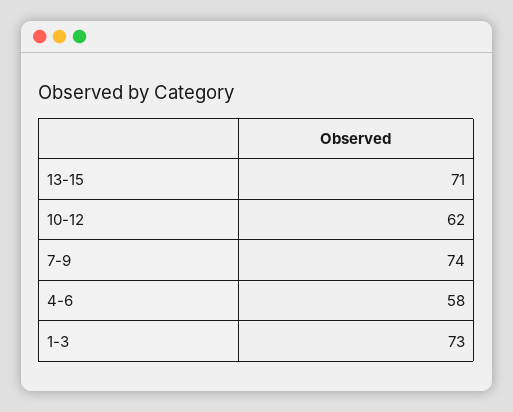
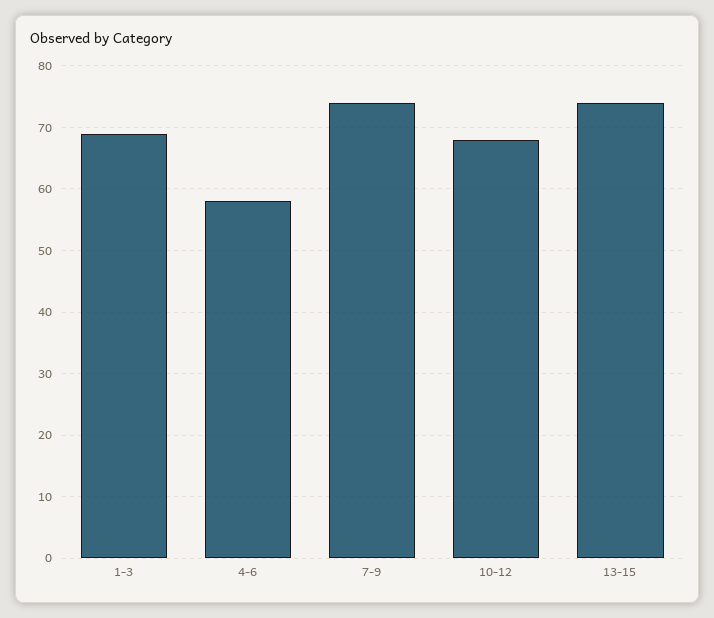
13-15: 71 -> 74
10-12: 62 -> 68
1-3: 73 -> 69

